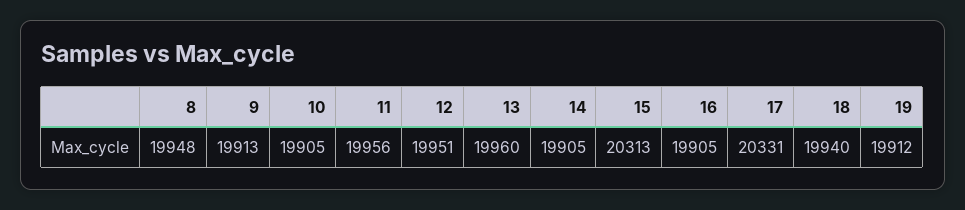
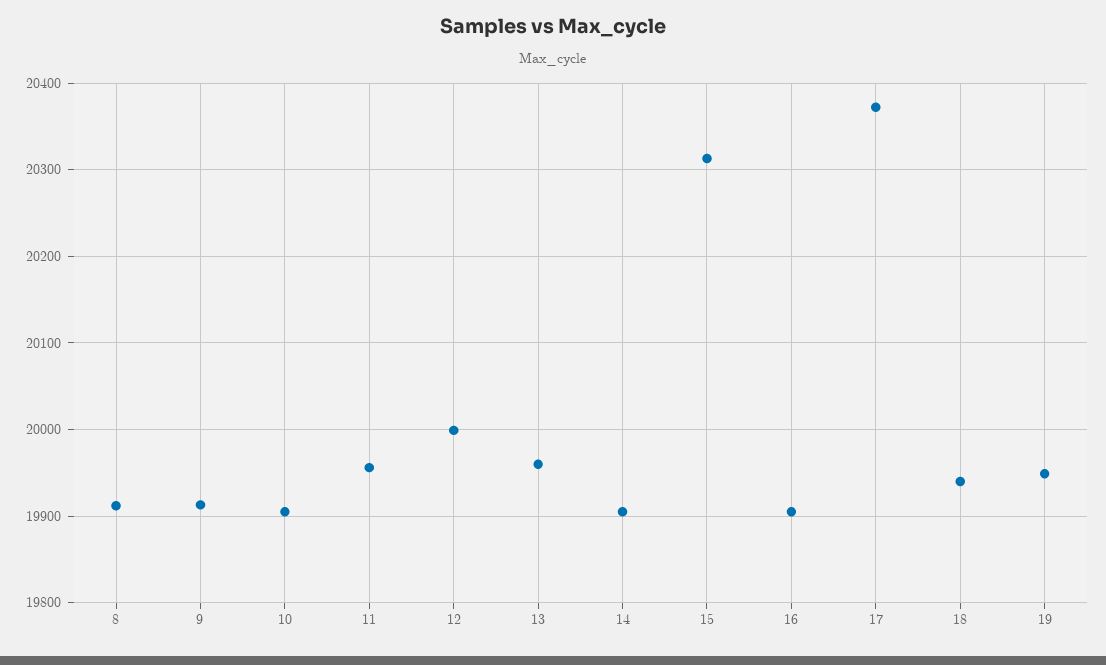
8: 19948 -> 19910
12: 19951 -> 20000
17: 20331 -> 20370
19: 19912 -> 19950

